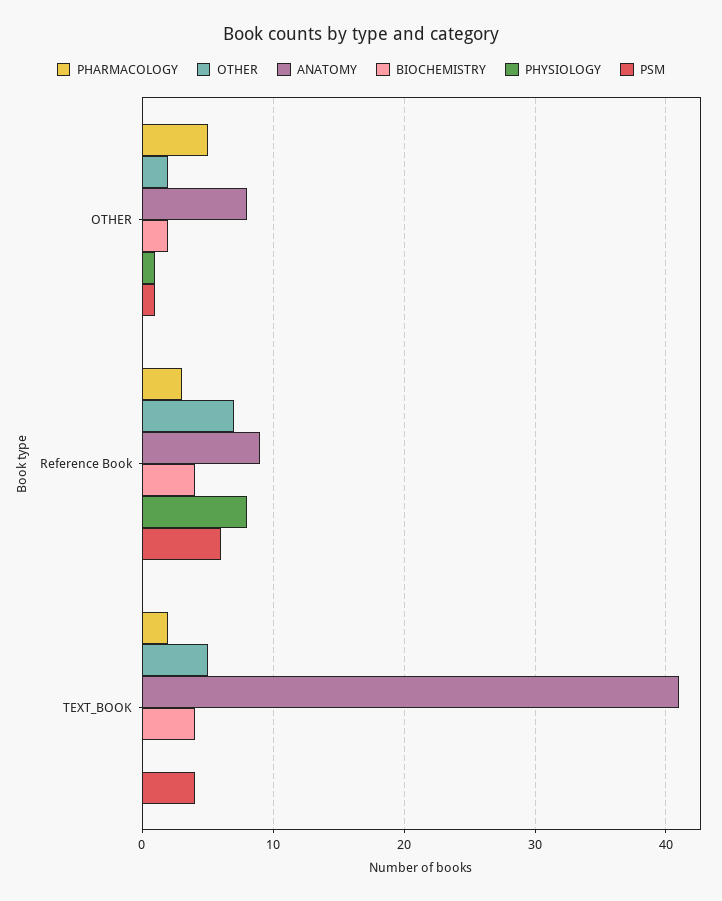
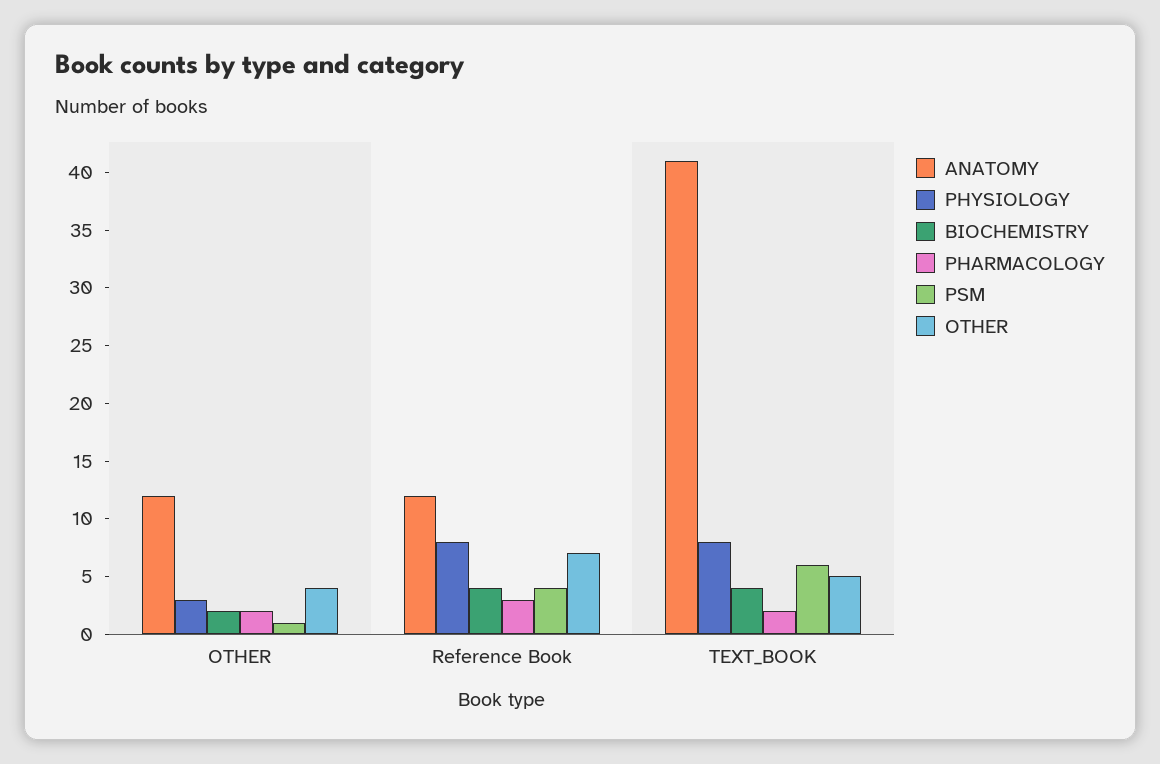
PHARMACOLOGY, OTHER: 5 -> 2
OTHER, OTHER: 2 -> 4
ANATOMY, OTHER: 8 -> 12
PHYSIOLOGY, OTHER: 1 -> 3
ANATOMY, Reference Book: 9 -> 12
PSM, Reference Book: 6 -> 4
PHYSIOLOGY, TEXT_BOOK: 0 -> 8
PSM, TEXT_BOOK: 4 -> 6

